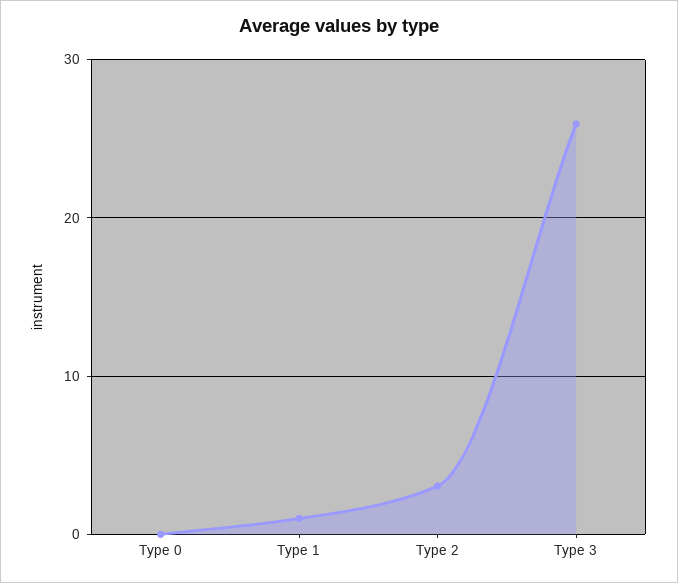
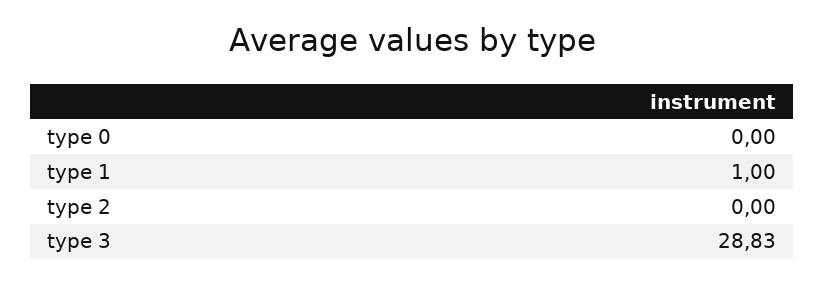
Type 2: 3 -> 0
Type 3: 26 -> 28.83

